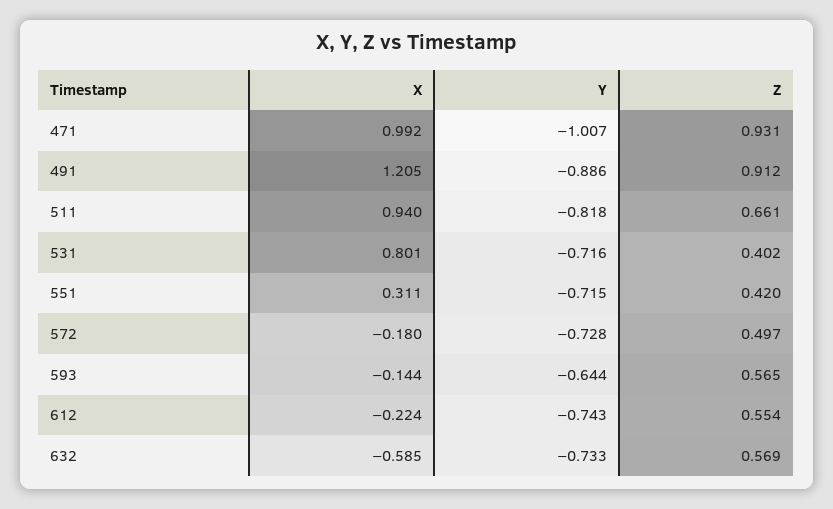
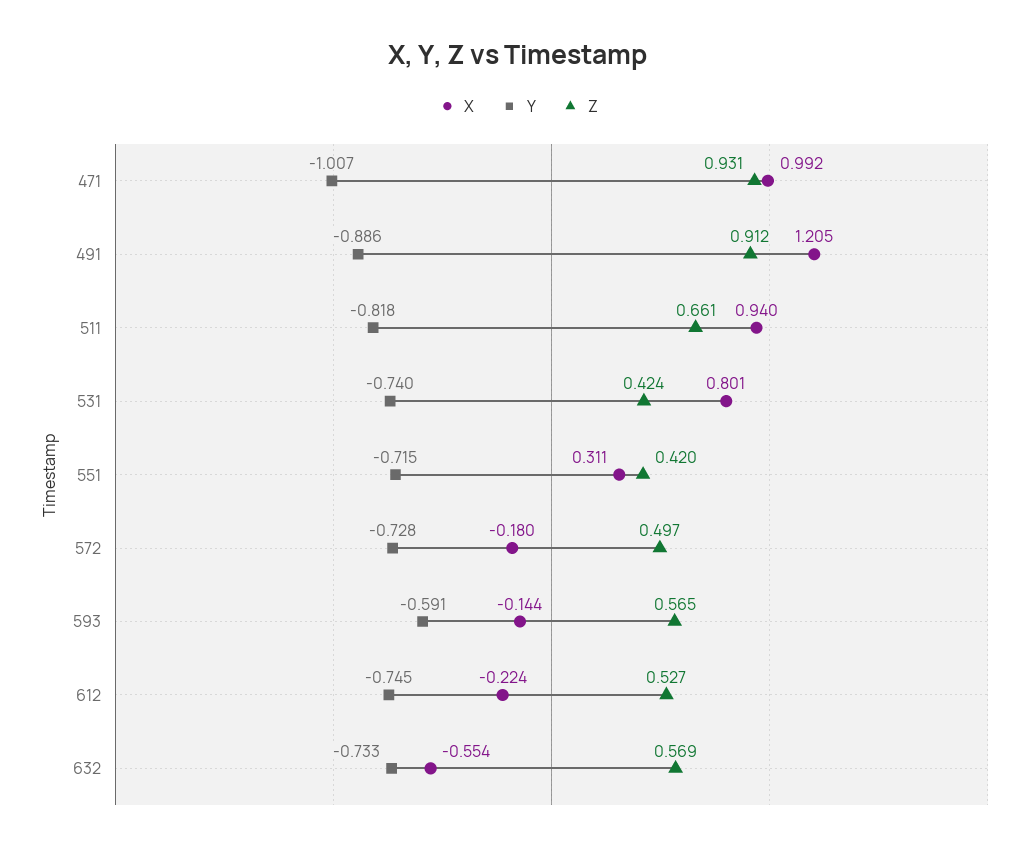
Y, 531: -0.716 -> -0.74
Z, 531: 0.402 -> 0.424
Y, 593: -0.644 -> -0.591
Y, 612: -0.743 -> -0.745
Z, 612: 0.554 -> 0.527
X, 632: -0.585 -> -0.554

